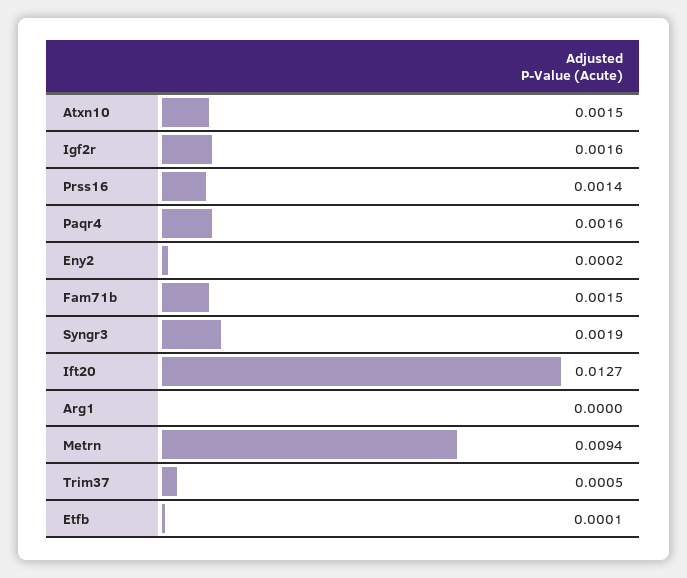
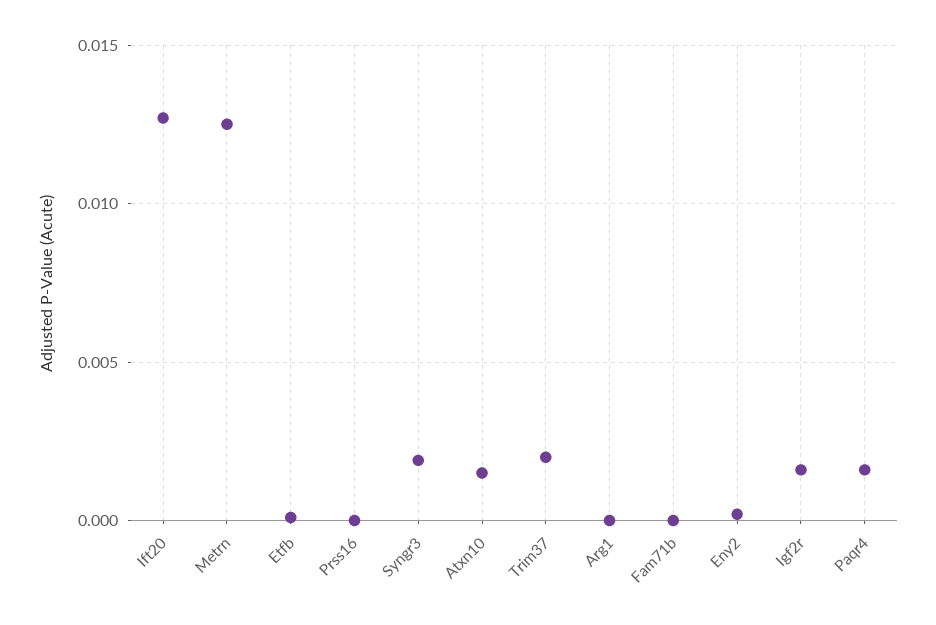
Prss16: 0.0014 -> 0
Fam71b: 0.0015 -> 0
Metrn: 0.0094 -> 0.0125
Trim37: 0.0005 -> 0.002

